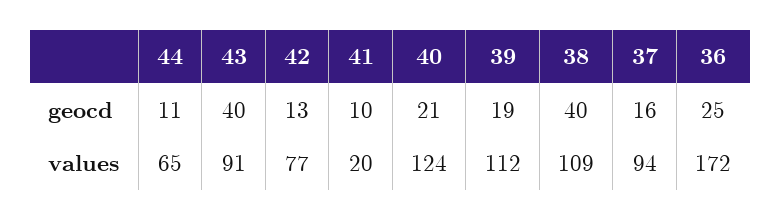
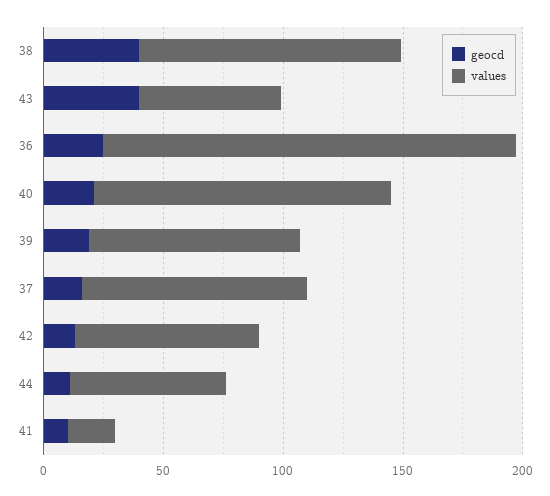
values, 43: 91 -> 60
values, 39: 112 -> 90

